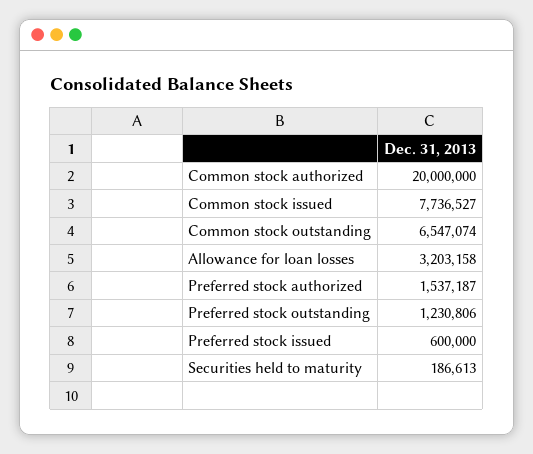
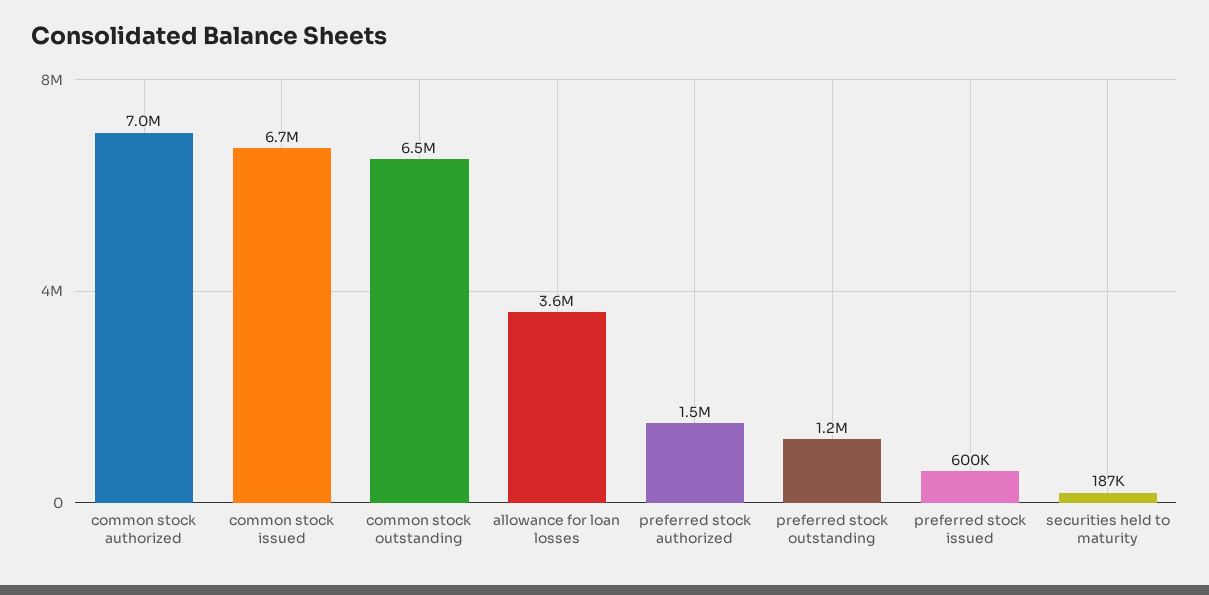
Common stock authorized: 20000000 -> 7000000
Common stock issued: 7736527 -> 6700000
Allowance for loan losses: 3203158 -> 3600000

